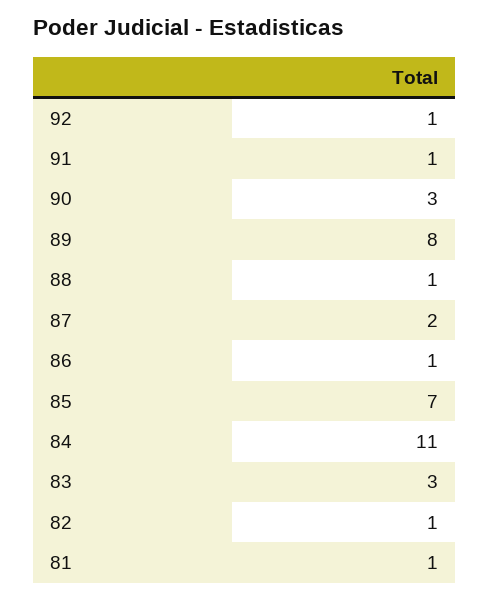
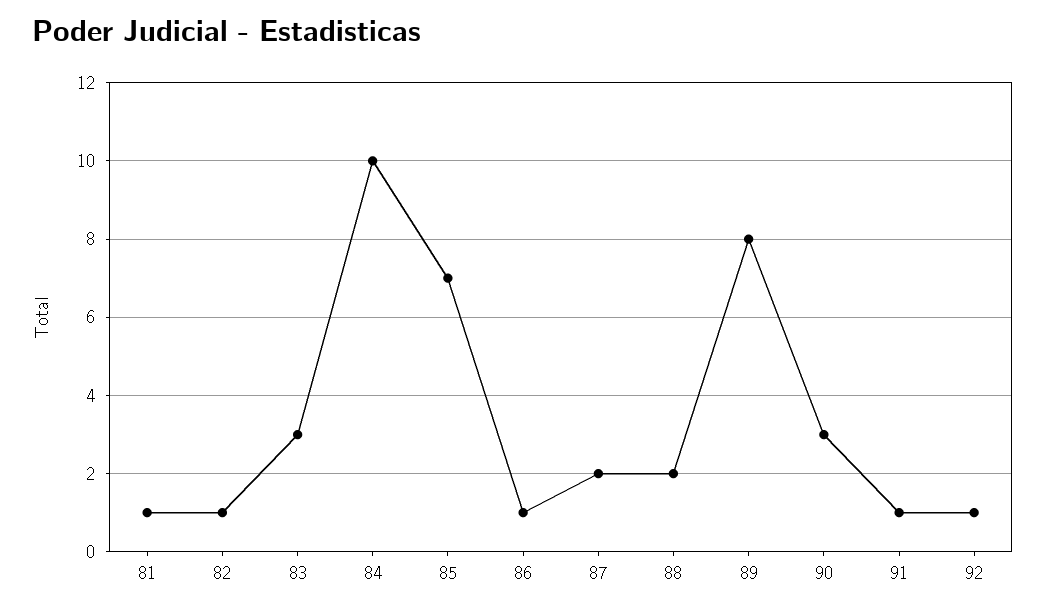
88: 1 -> 2
84: 11 -> 10

